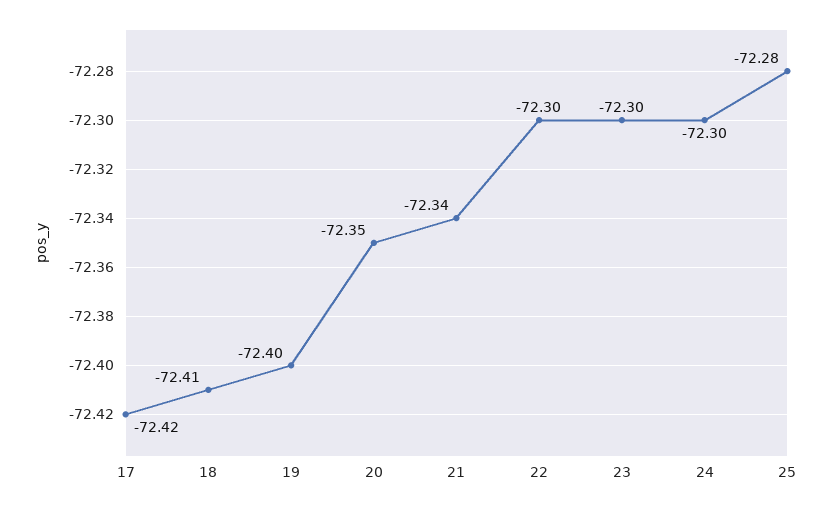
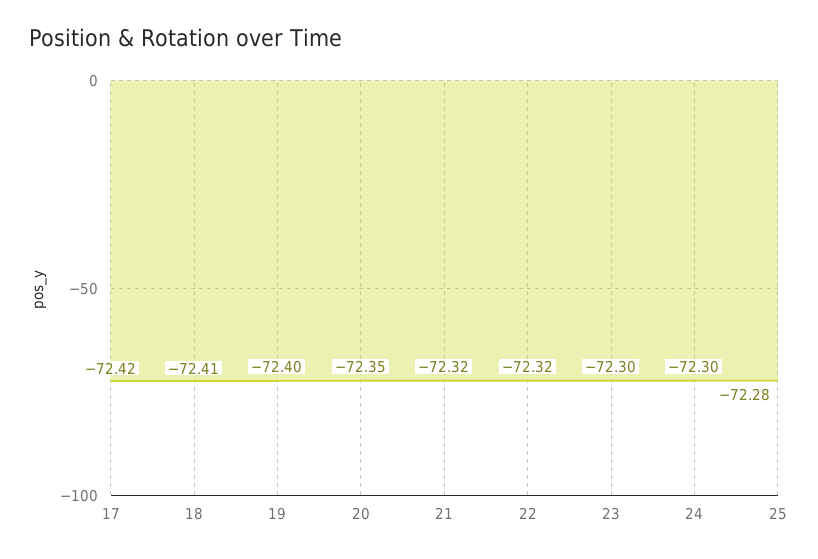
21: -72.34 -> -72.32
22: -72.3 -> -72.32

